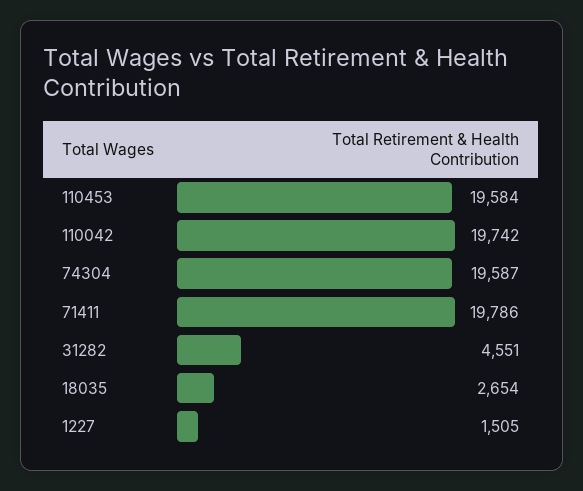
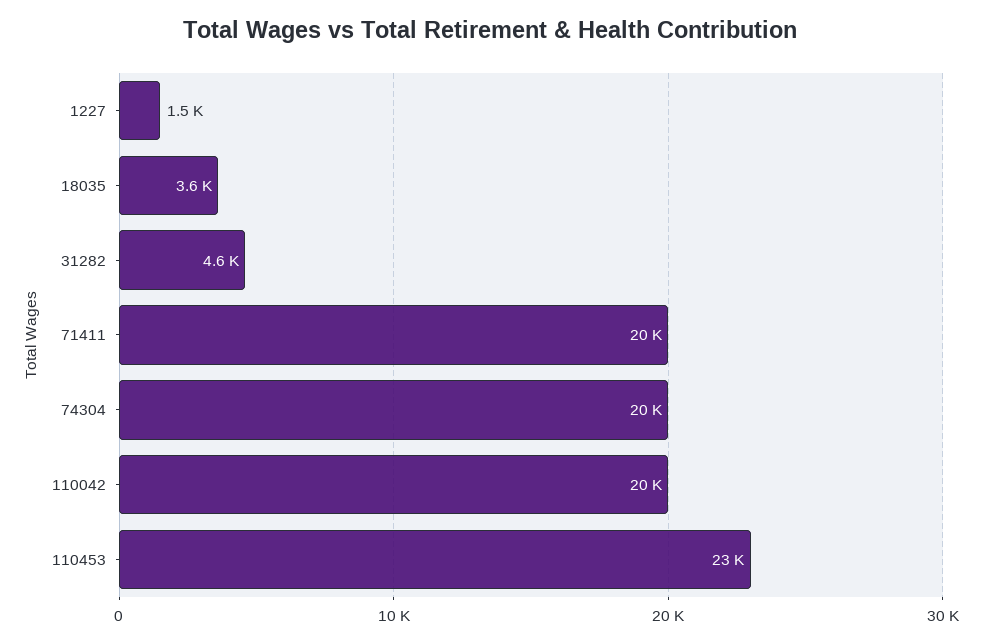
110453: 19584 -> 23000
18035: 2654 -> 3600

